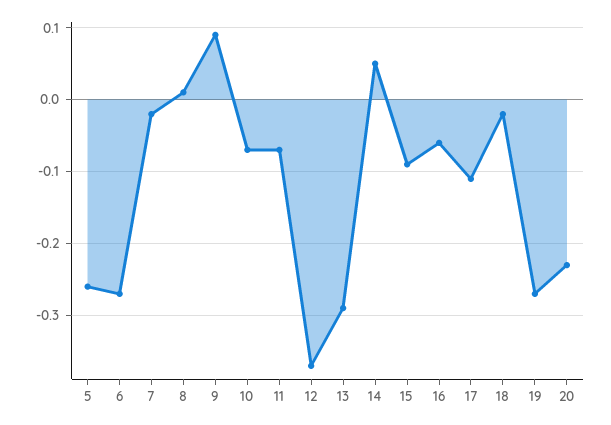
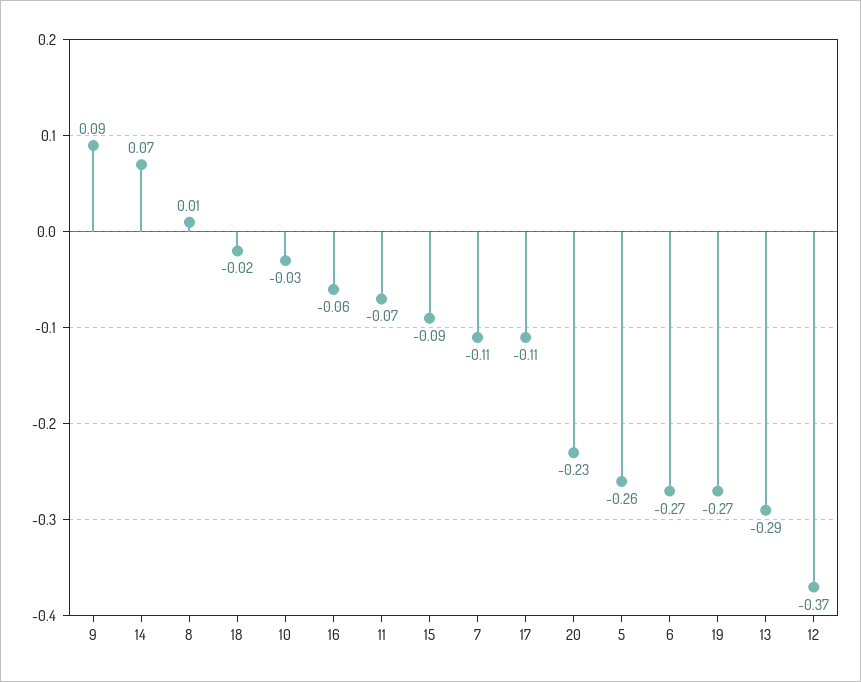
7: -0.02 -> -0.11
10: -0.07 -> -0.03
14: 0.05 -> 0.07

